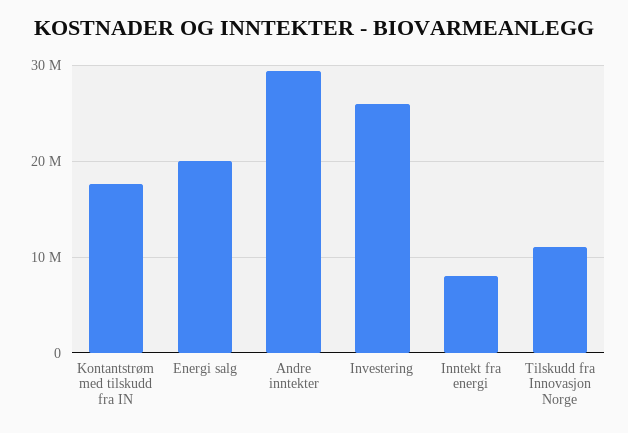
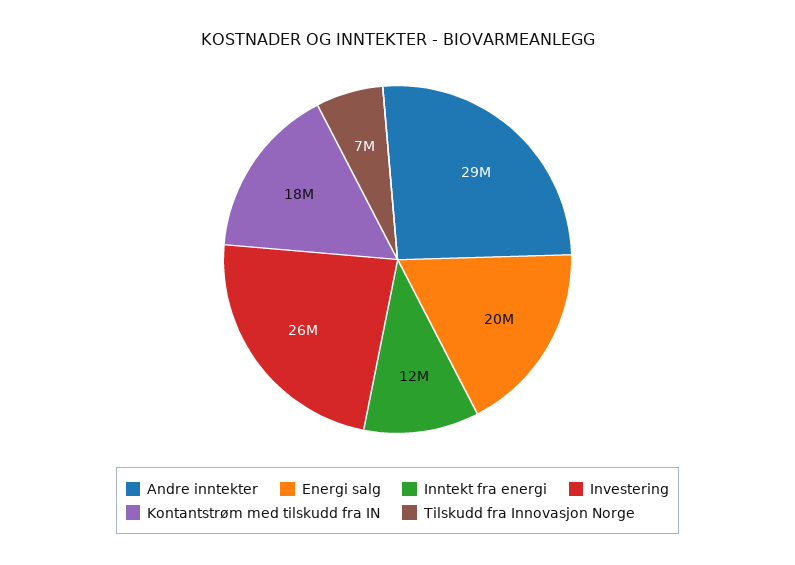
Inntekt fra energi: 8000000 -> 12000000
Tilskudd fra Innovasjon Norge: 11000000 -> 7000000

